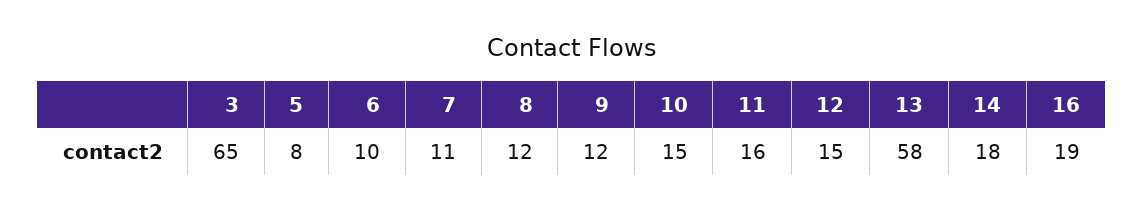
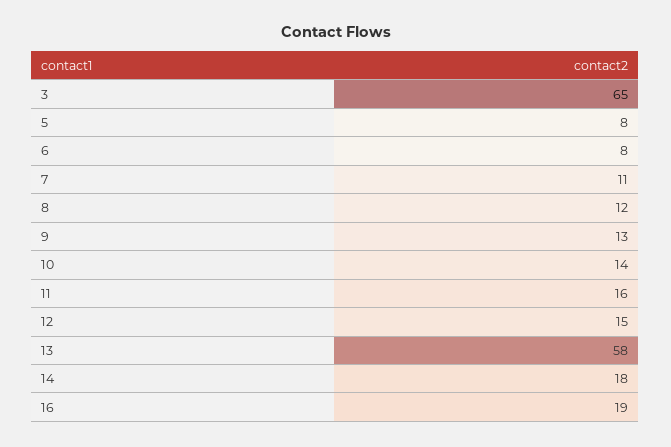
6: 10 -> 8
9: 12 -> 13
10: 15 -> 14

